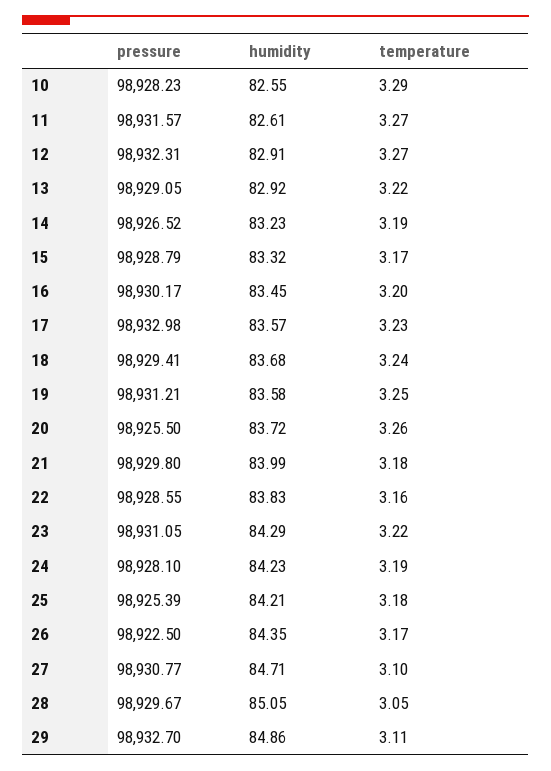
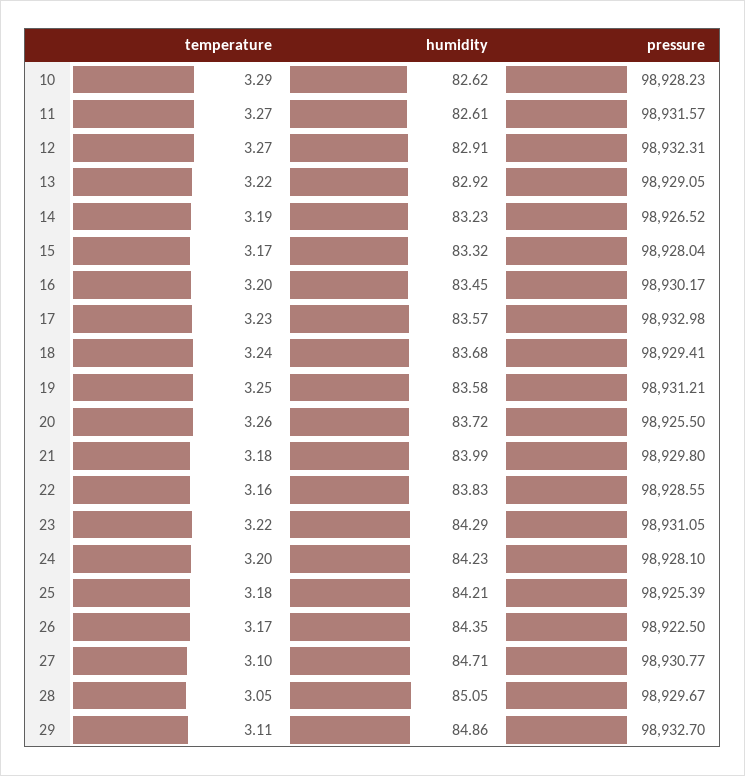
humidity, 10: 82.55 -> 82.62
pressure, 15: 98928.79 -> 98928.04
temperature, 24: 3.19 -> 3.2

